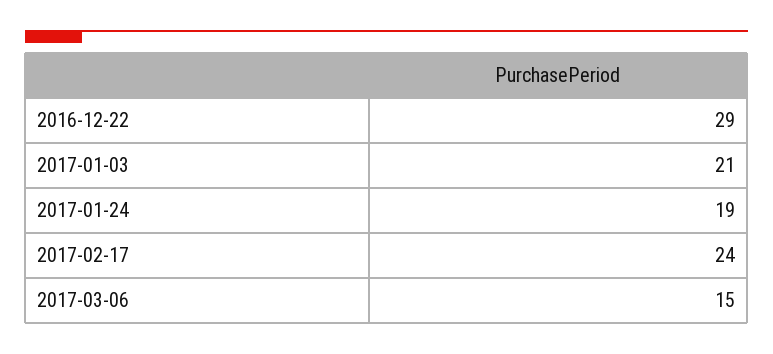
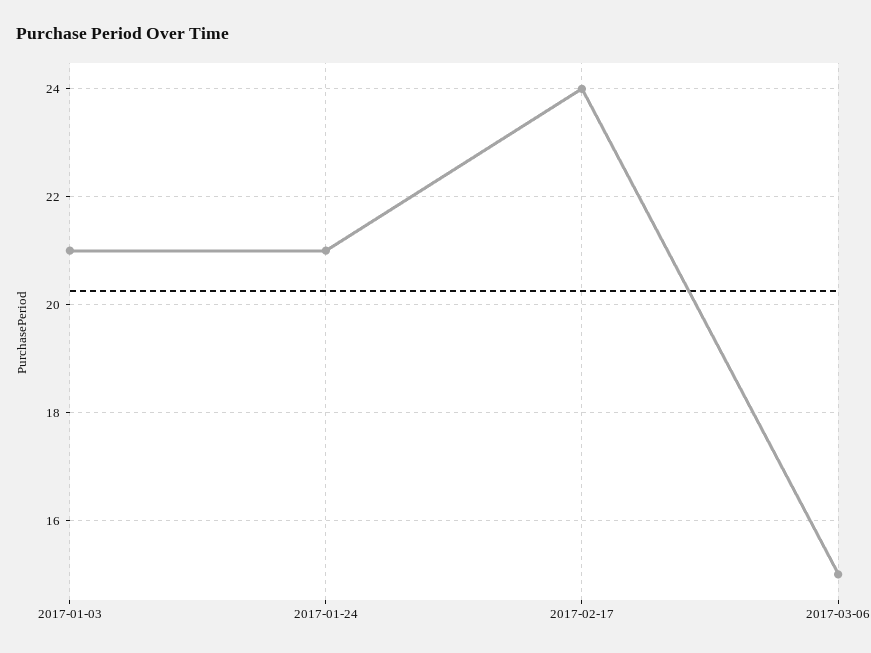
2016-12-22: 29 -> none
2017-01-24: 19 -> 21

